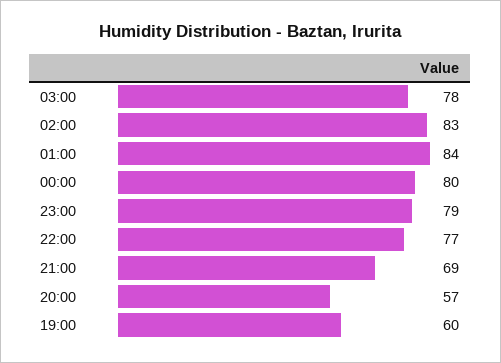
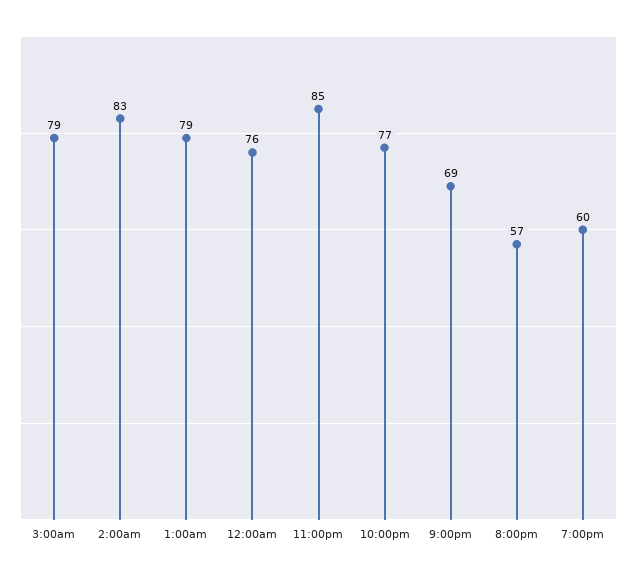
03:00: 78 -> 79
01:00: 84 -> 79
00:00: 80 -> 76
23:00: 79 -> 85

